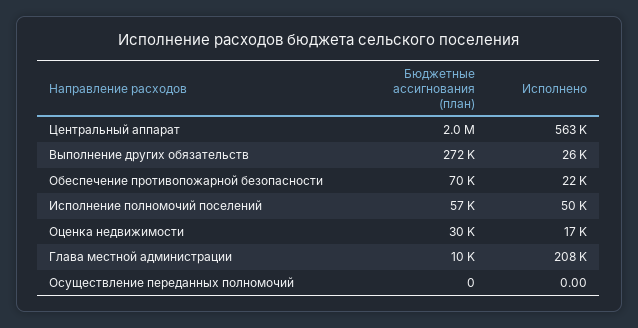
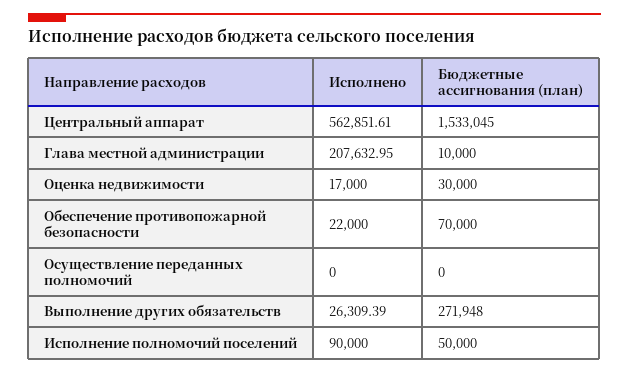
Бюджетные ассигнования (план), Центральный аппарат: 2000000 -> 1533045
Бюджетные ассигнования (план), Исполнение полномочий поселений: 57000 -> 50000
Исполнено, Исполнение полномочий поселений: 50000 -> 90000

